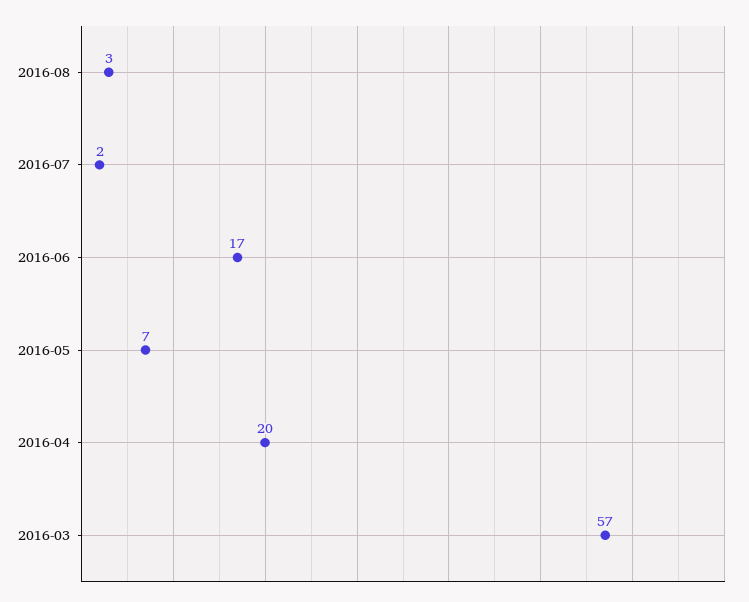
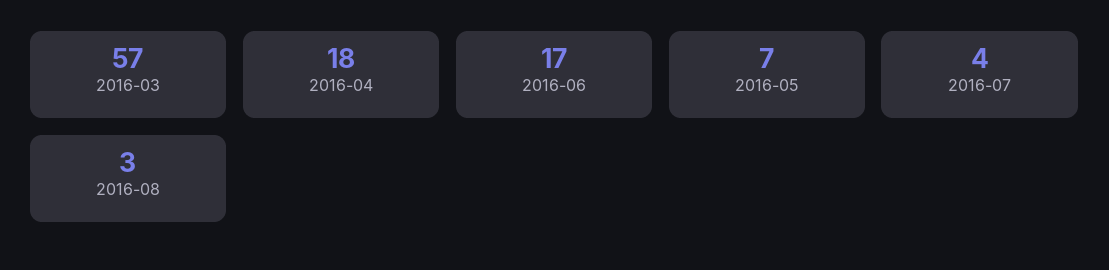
2016-07: 2 -> 4
2016-04: 20 -> 18

